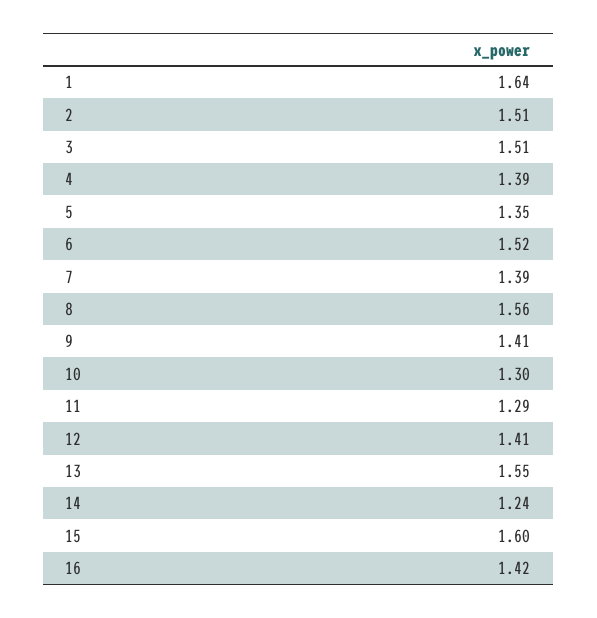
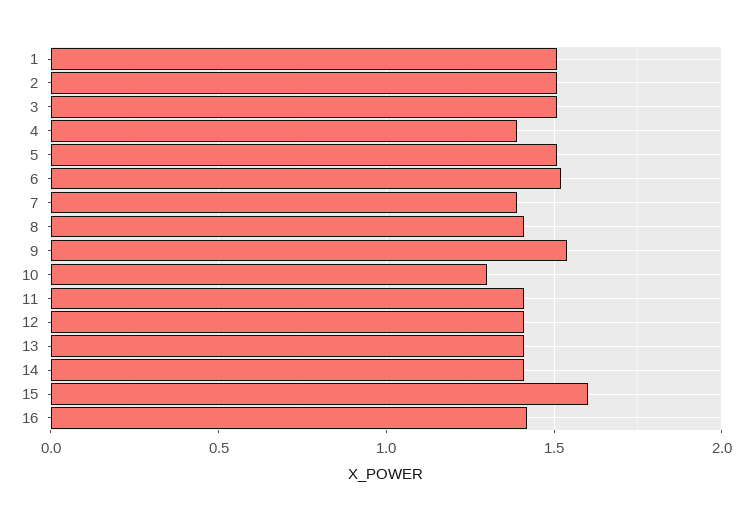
1: 1.64 -> 1.5
5: 1.35 -> 1.5
8: 1.56 -> 1.4
9: 1.41 -> 1.55
11: 1.29 -> 1.4
13: 1.55 -> 1.4
14: 1.24 -> 1.4

